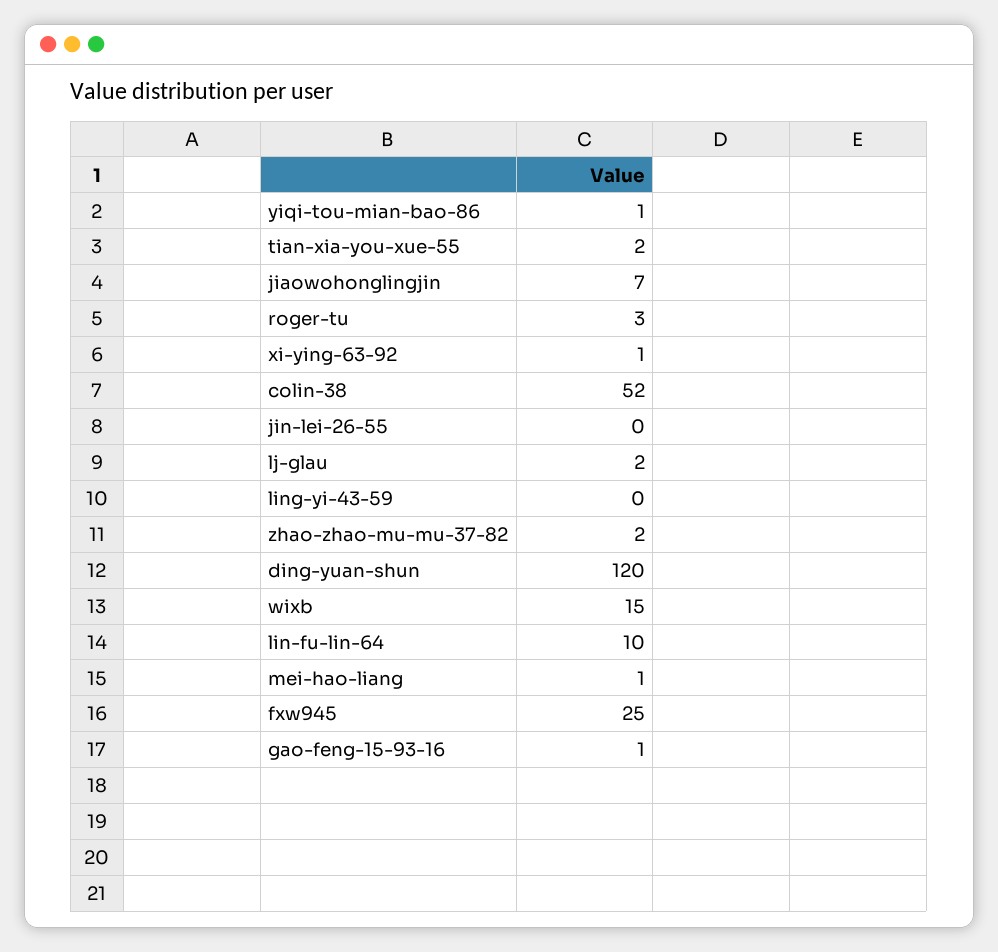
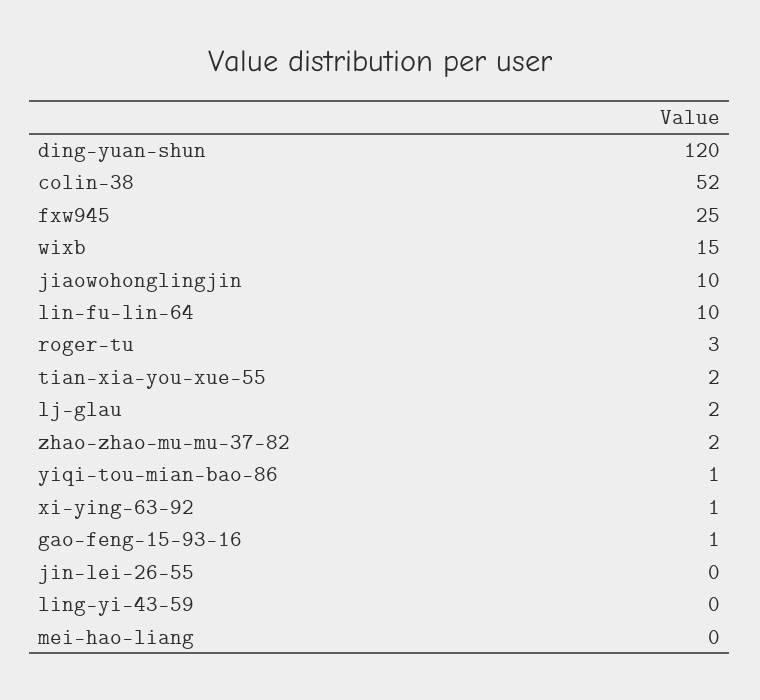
jiaowohonglingjin: 7 -> 10
mei-hao-liang: 1 -> 0

